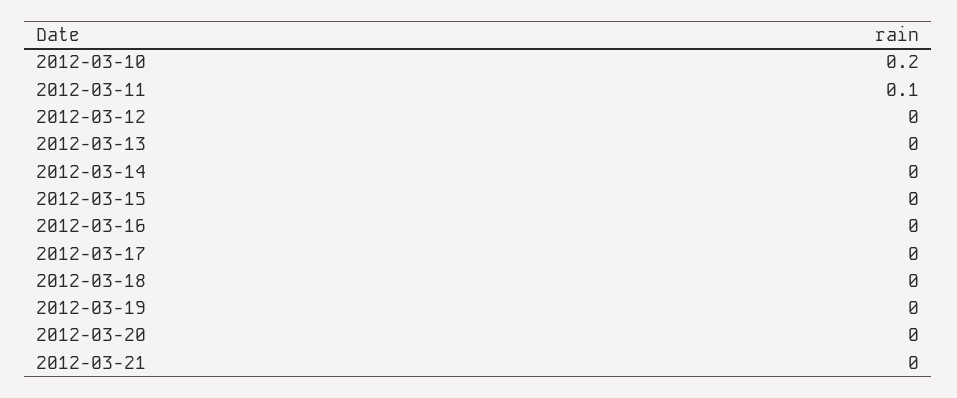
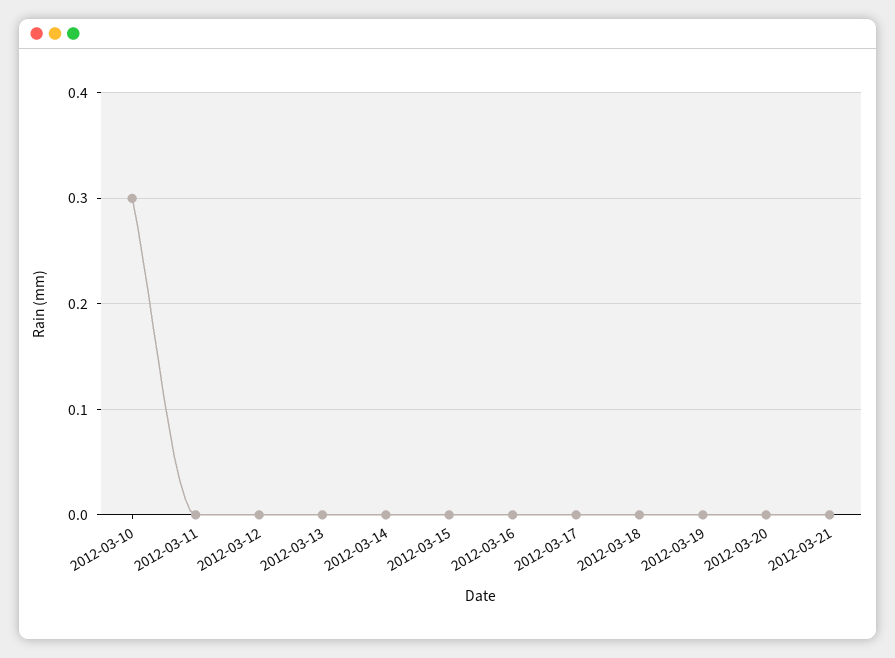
2012-03-10: 0.2 -> 0.3
2012-03-11: 0.1 -> 0

